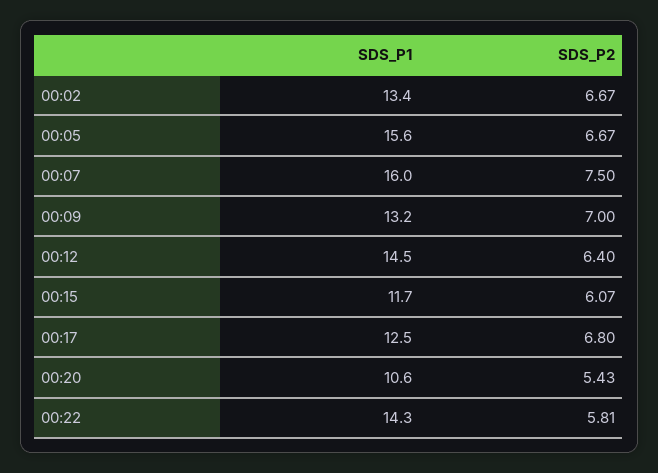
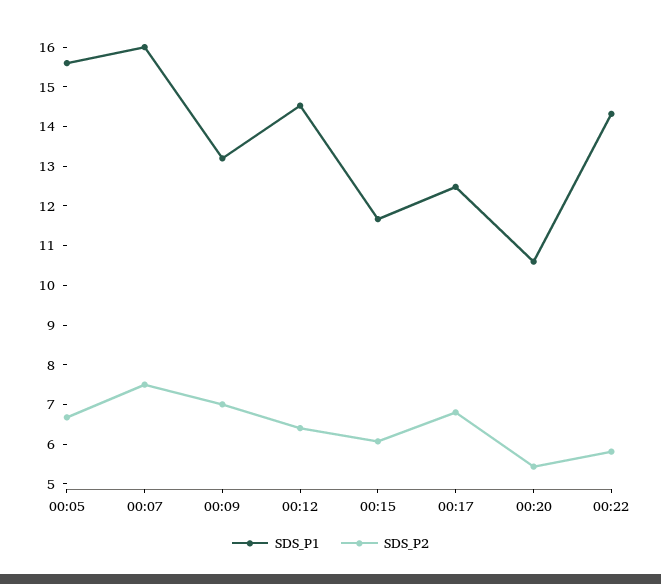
SDS_P1, 00:02: 13.4 -> none
SDS_P2, 00:02: 6.67 -> none

